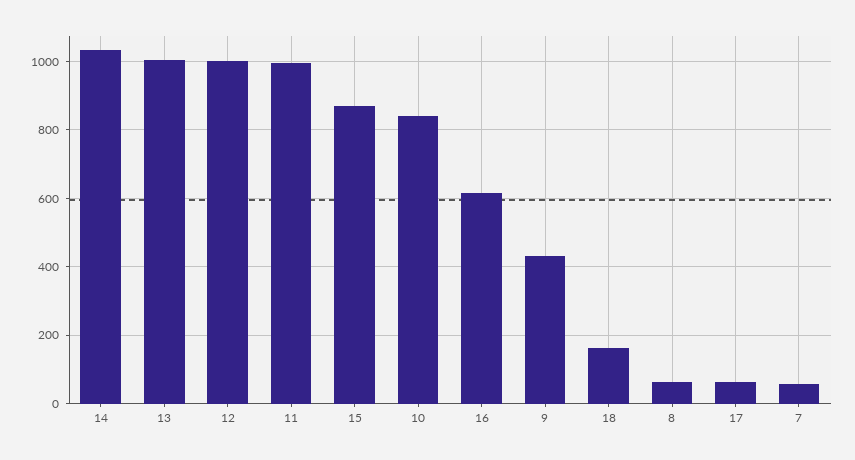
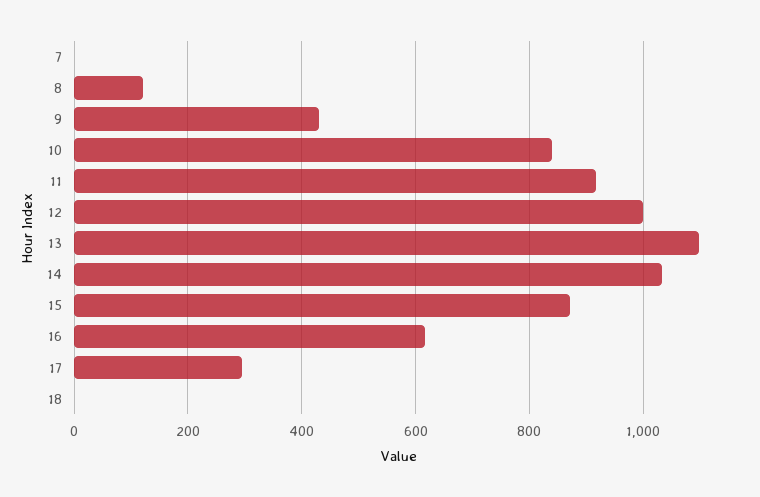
13: 1000 -> 1100
11: 1000 -> 920
18: 160 -> 0
8: 60 -> 120
17: 60 -> 300
7: 60 -> 0

